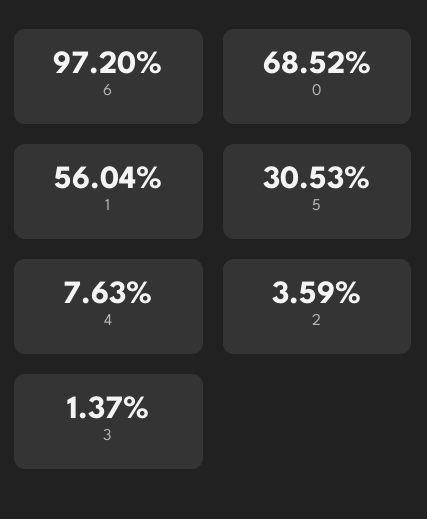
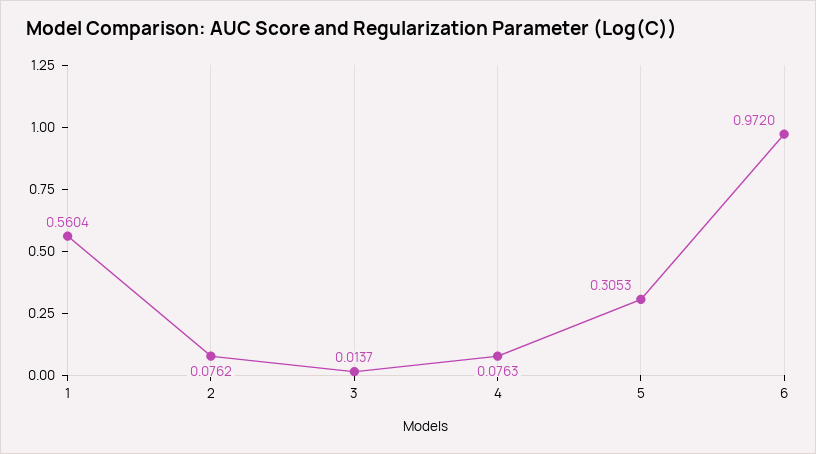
0: 0.6852 -> none
2: 0.0359 -> 0.0762

